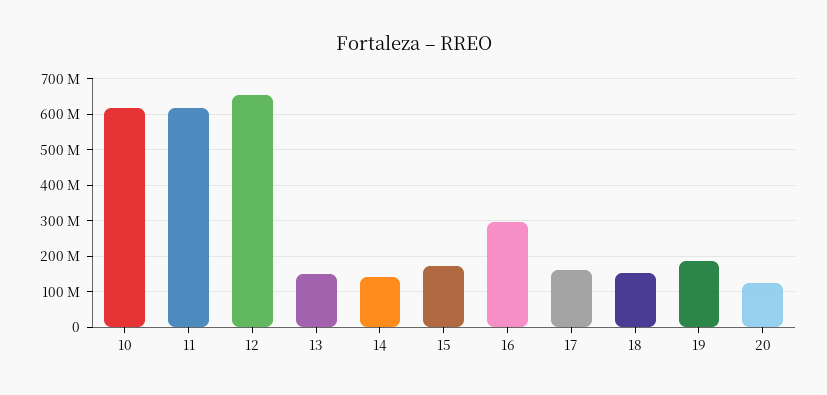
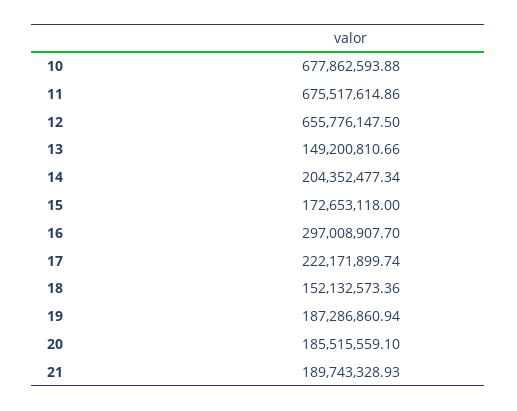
10: 620000000 -> 677862593.88
11: 620000000 -> 675517614.86
14: 140000000 -> 204352477.34
17: 160000000 -> 222171899.74
20: 120000000 -> 185515559.1
21: none -> 189743328.93

